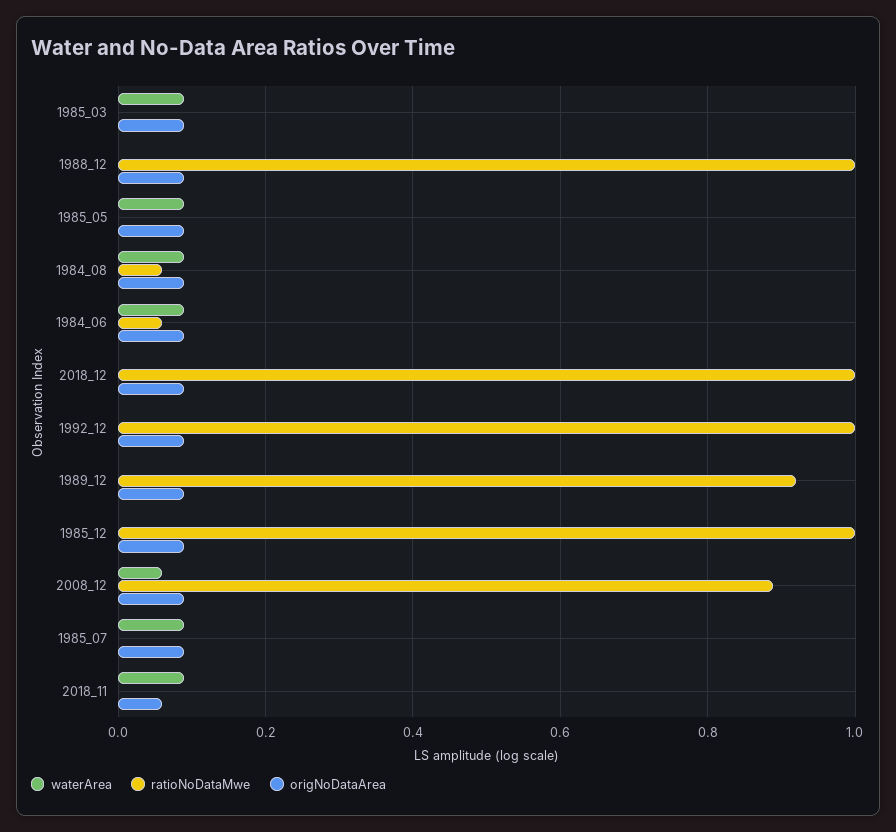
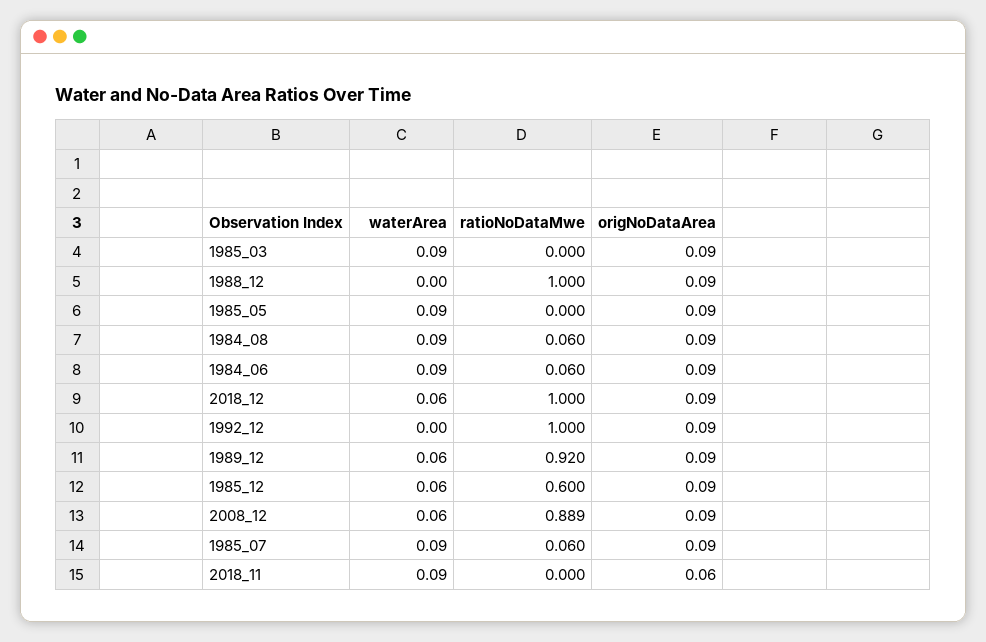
waterArea, 2018_12: 0 -> 0.06
waterArea, 1989_12: 0 -> 0.06
waterArea, 1985_12: 0 -> 0.06
ratioNoDataMwe, 1985_12: 1 -> 0.6
ratioNoDataMwe, 1985_07: 0 -> 0.06

